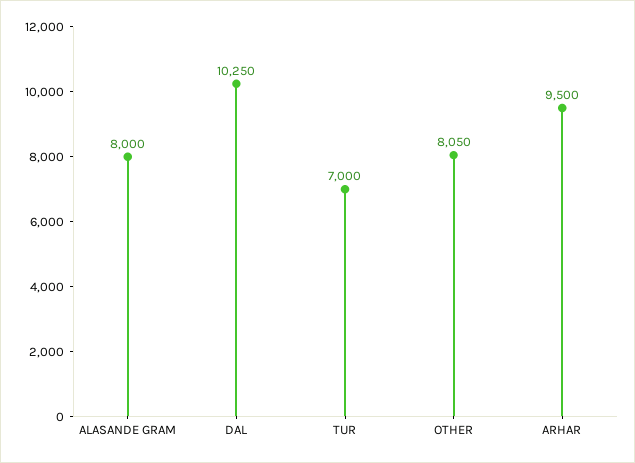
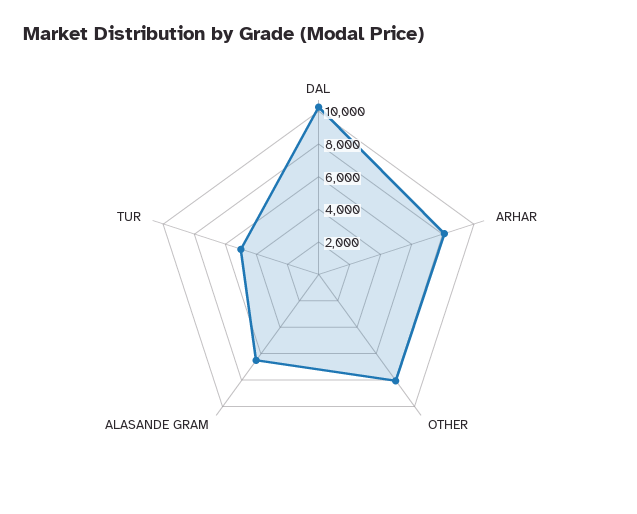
ALASANDE GRAM: 8000 -> 6500
TUR: 7000 -> 5000
ARHAR: 9500 -> 8000

